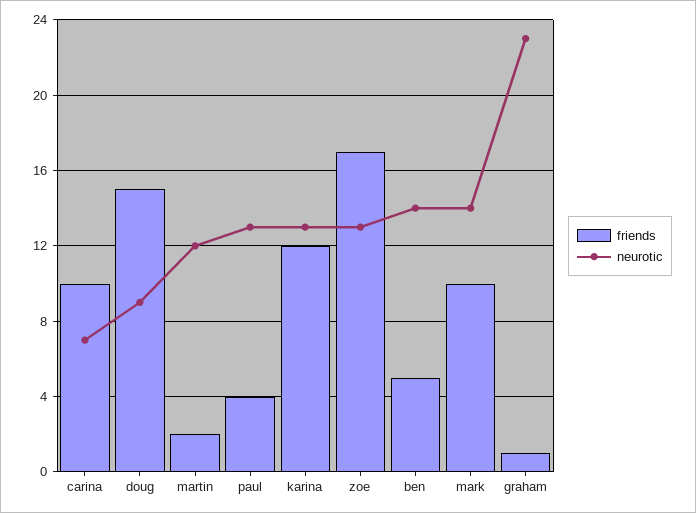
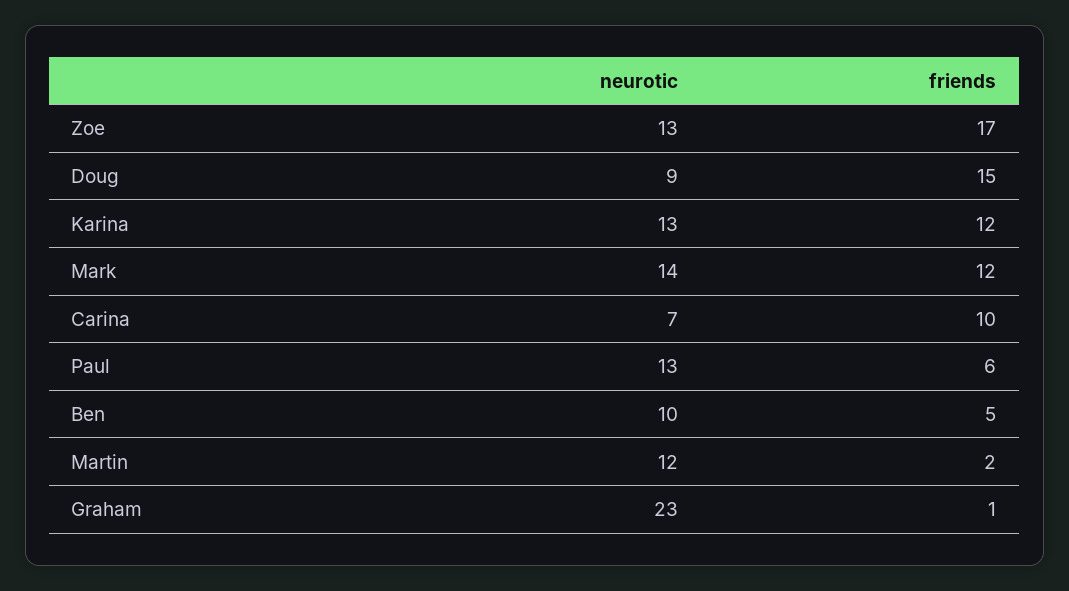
friends, paul: 4 -> 6
neurotic, ben: 14 -> 10
friends, mark: 10 -> 12

